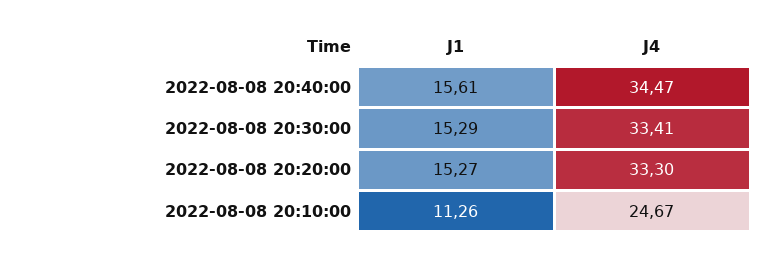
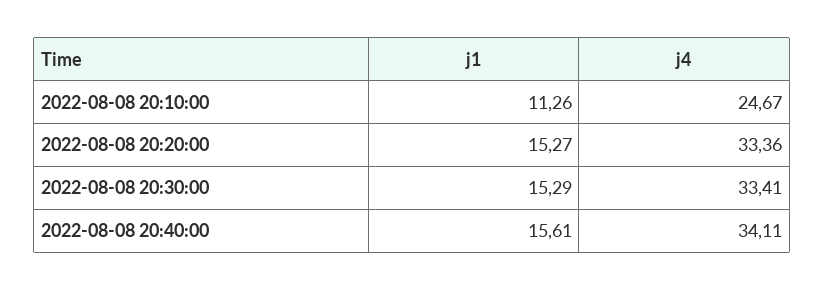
J4, 2022-08-08 20:40:00: 34.47 -> 34.11
J4, 2022-08-08 20:20:00: 33.3 -> 33.36

